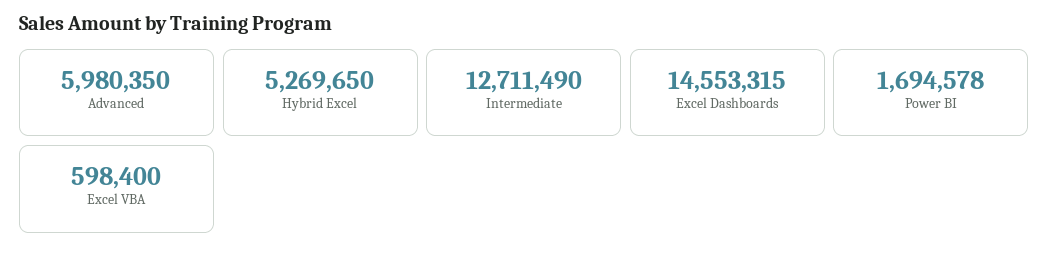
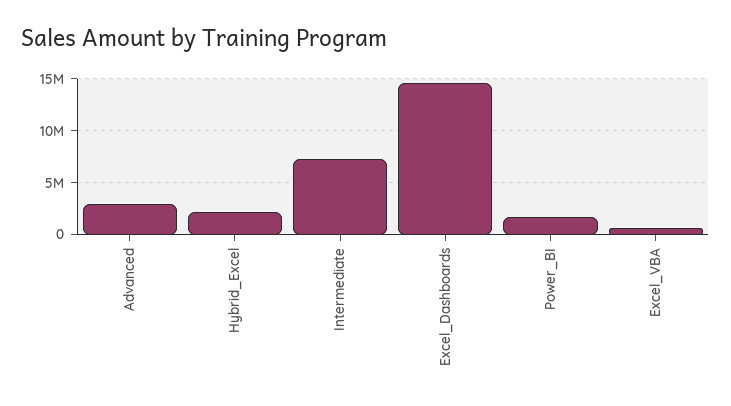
Advanced: 5980350 -> 3000000
Hybrid Excel: 5269650 -> 2000000
Intermediate: 12711490 -> 7000000

